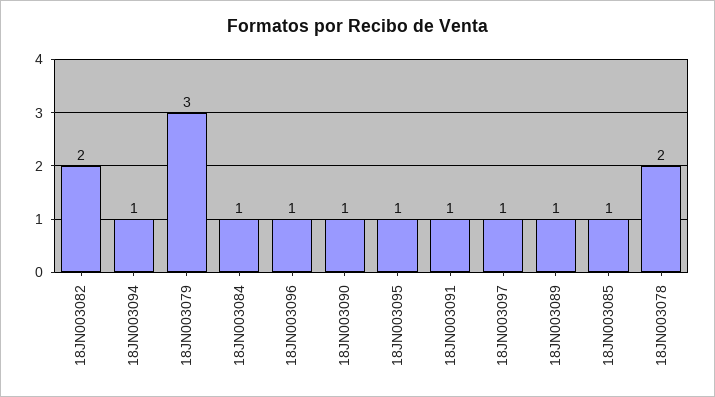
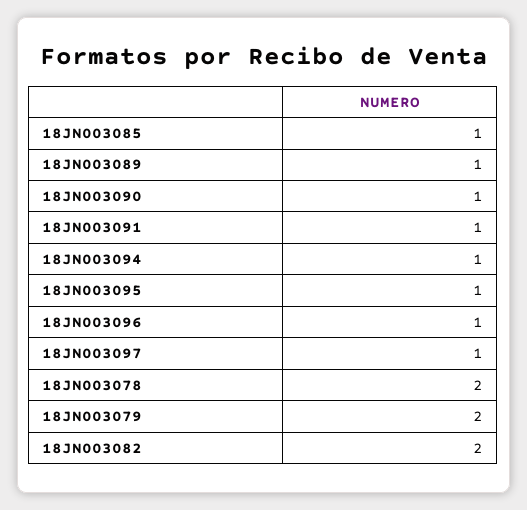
18JN003079: 3 -> 2
18JN003084: 1 -> none

